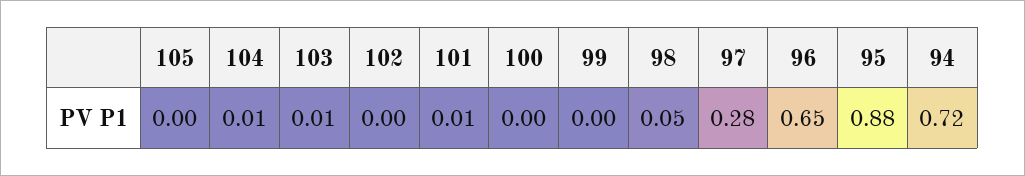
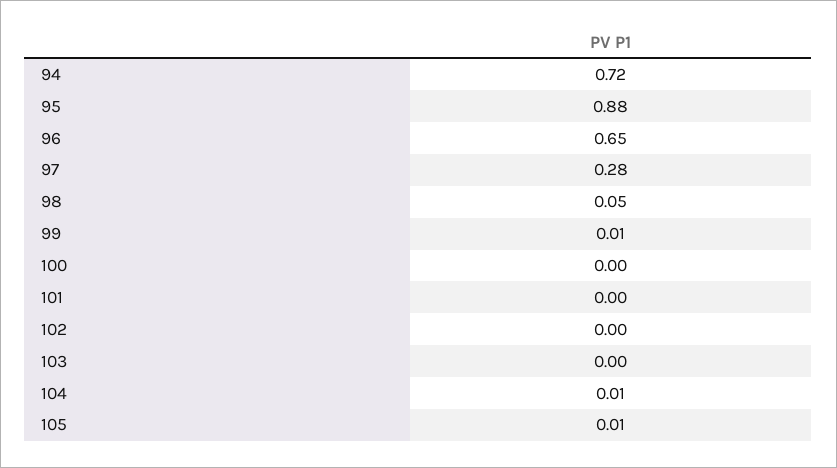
105: 0 -> 0.01
103: 0.01 -> 0
101: 0.01 -> 0
99: 0 -> 0.01

